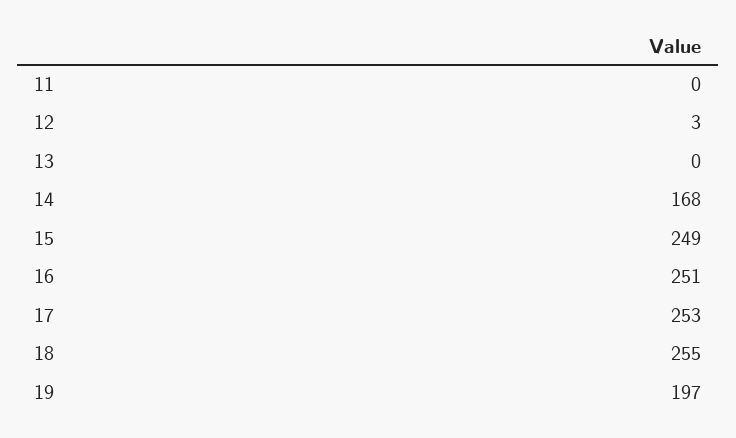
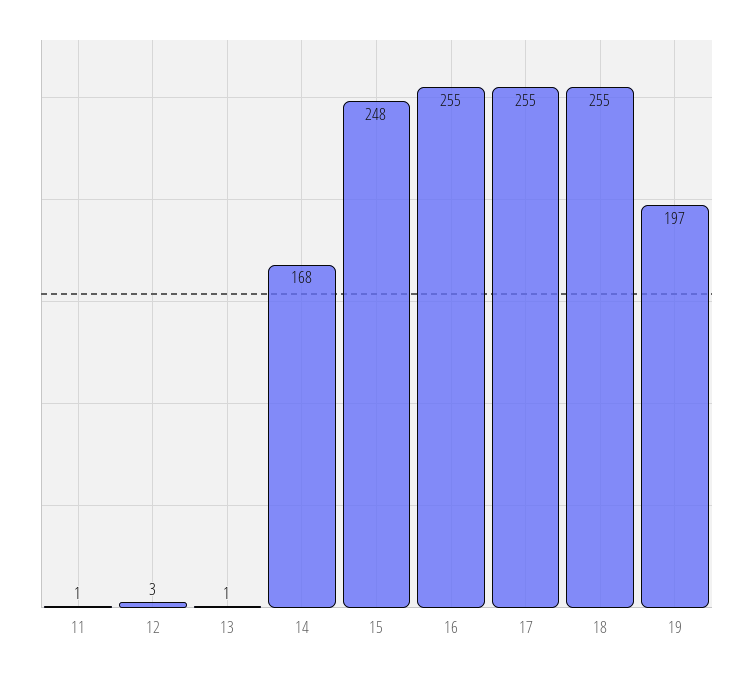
11: 0 -> 1
13: 0 -> 1
15: 249 -> 248
16: 251 -> 255
17: 253 -> 255

